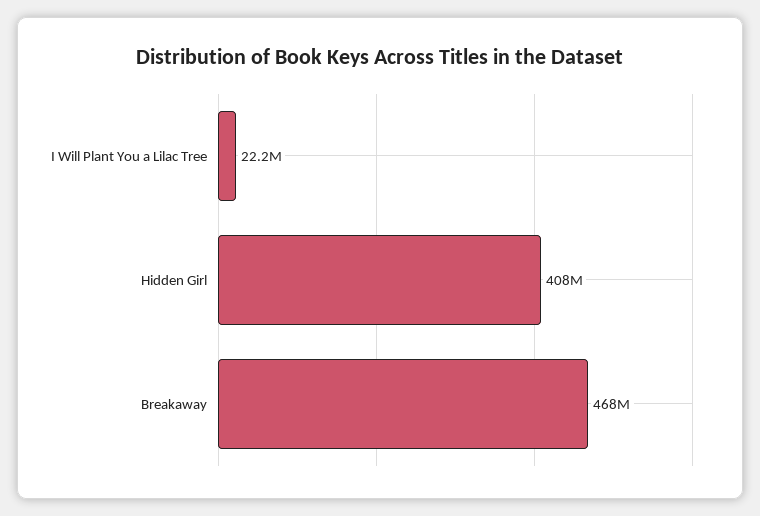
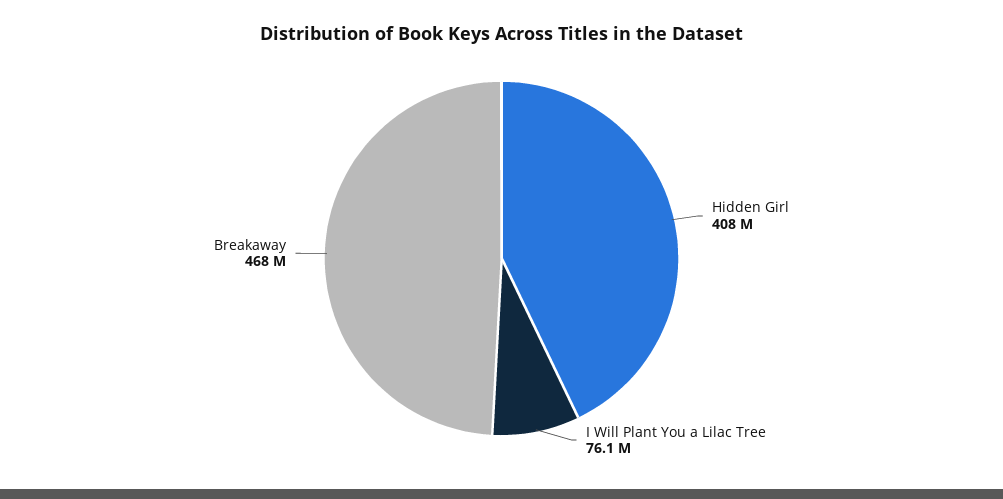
I Will Plant You a Lilac Tree: 22200000 -> 76100000

